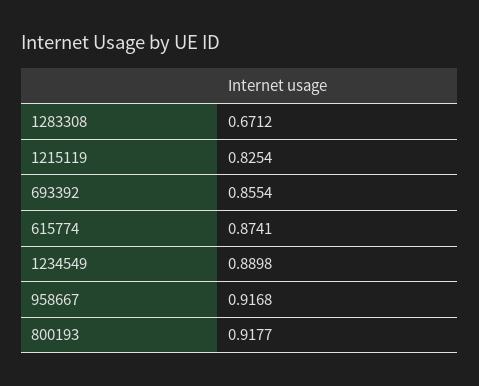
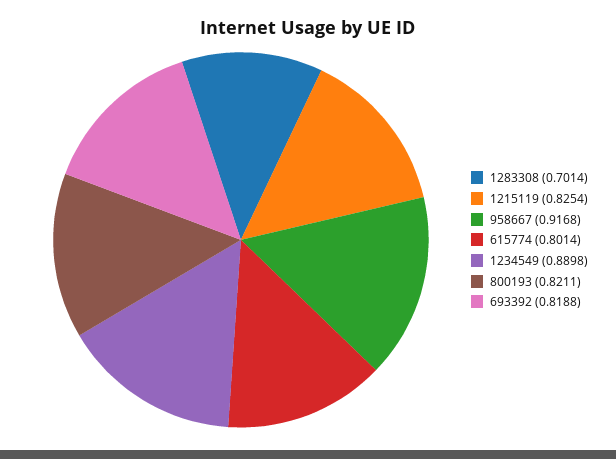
1283308: 0.6712 -> 0.7014
693392: 0.8554 -> 0.8188
615774: 0.8741 -> 0.8014
800193: 0.9177 -> 0.8211

